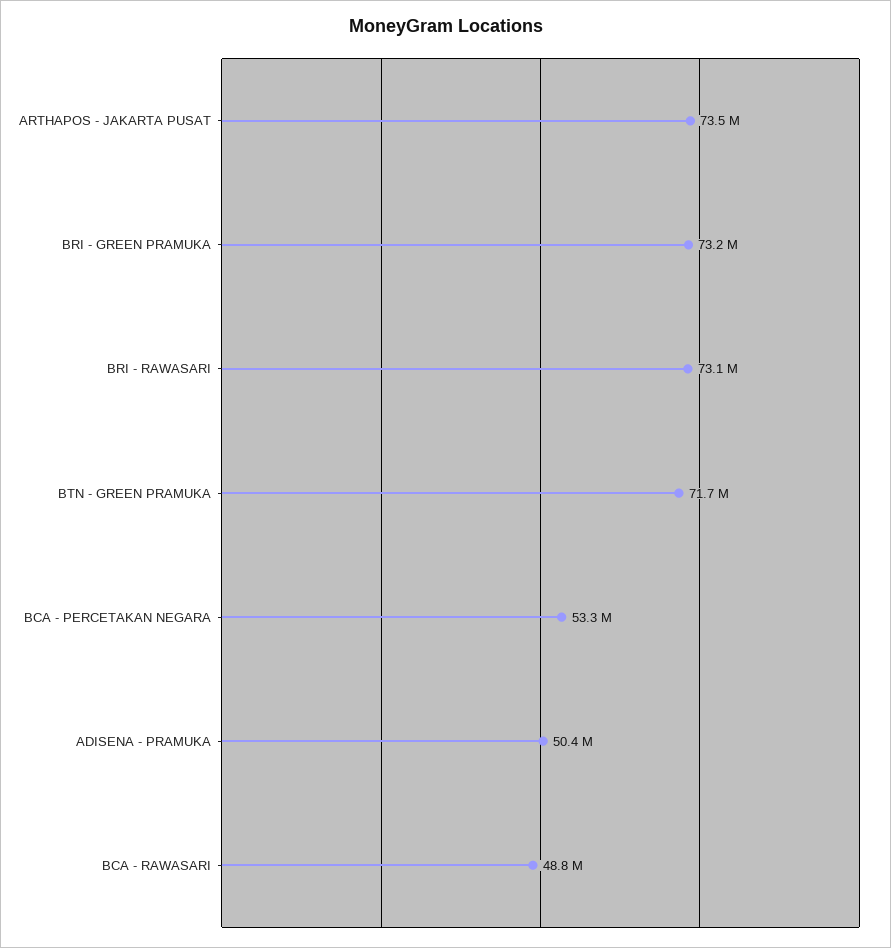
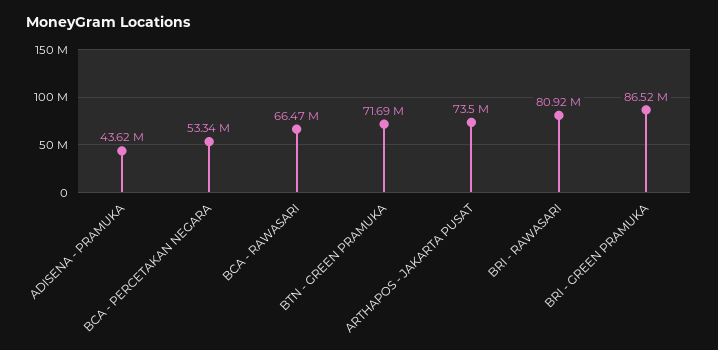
BRI - GREEN PRAMUKA: 73200000 -> 86520000
BRI - RAWASARI: 73100000 -> 80920000
ADISENA - PRAMUKA: 50400000 -> 43620000
BCA - RAWASARI: 48800000 -> 66470000

